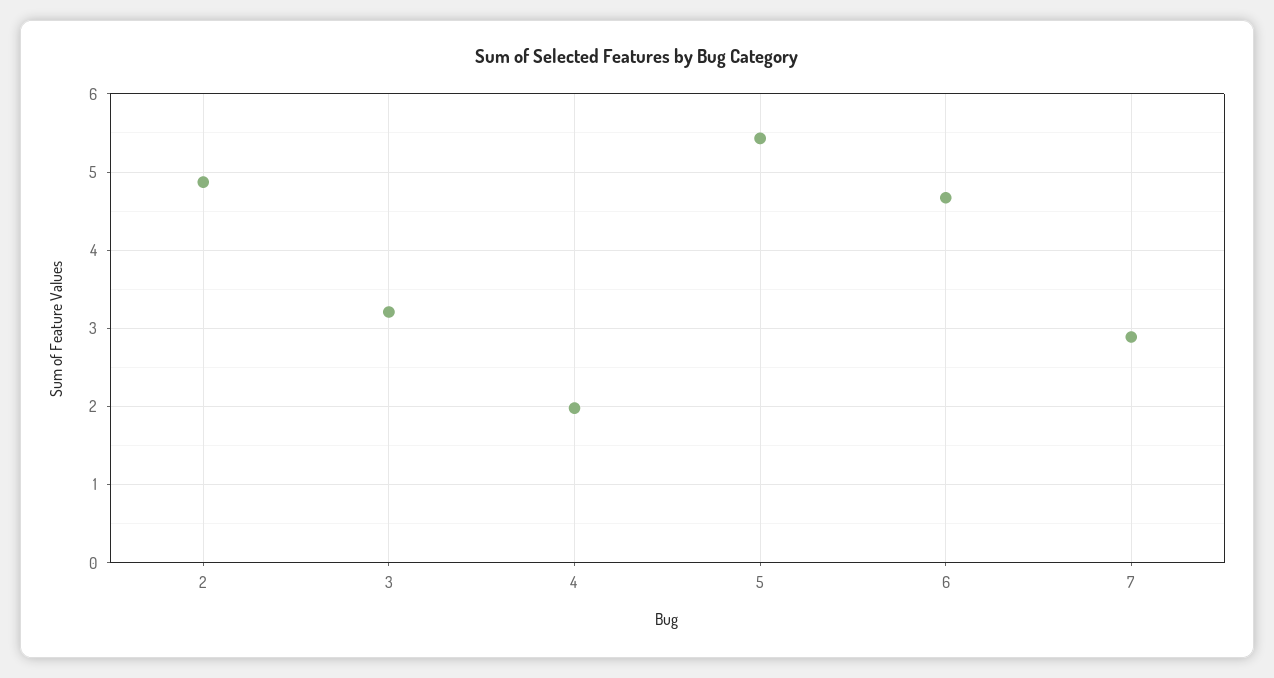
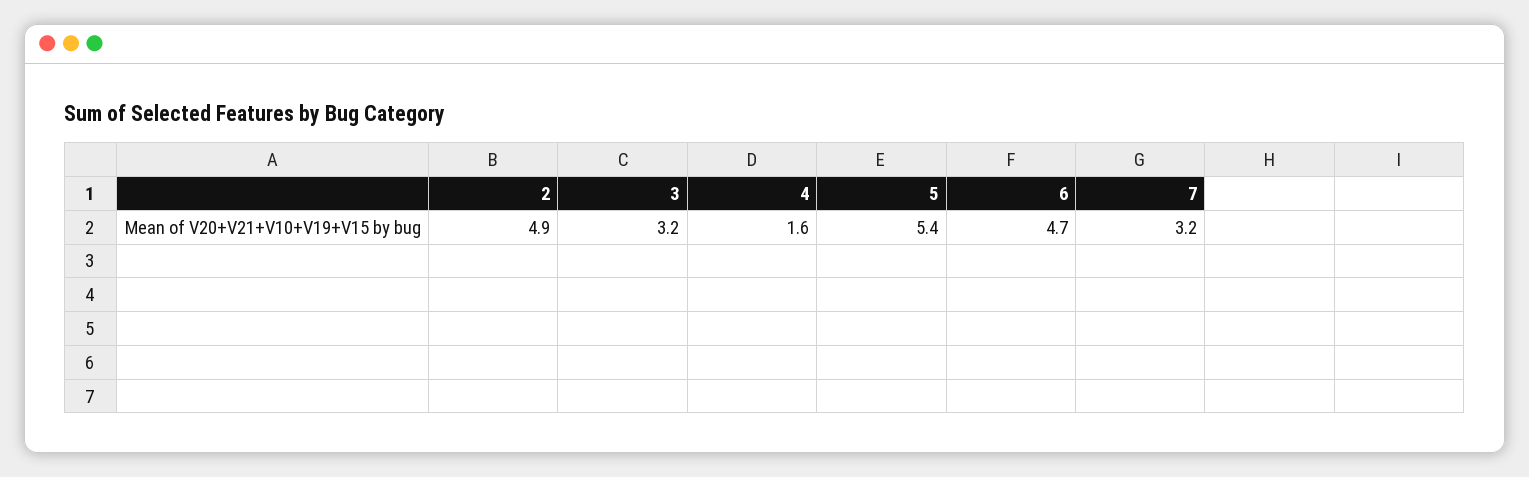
4: 2 -> 1.6
7: 2.9 -> 3.2

